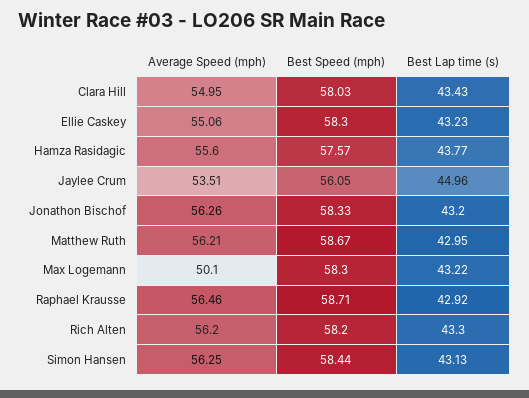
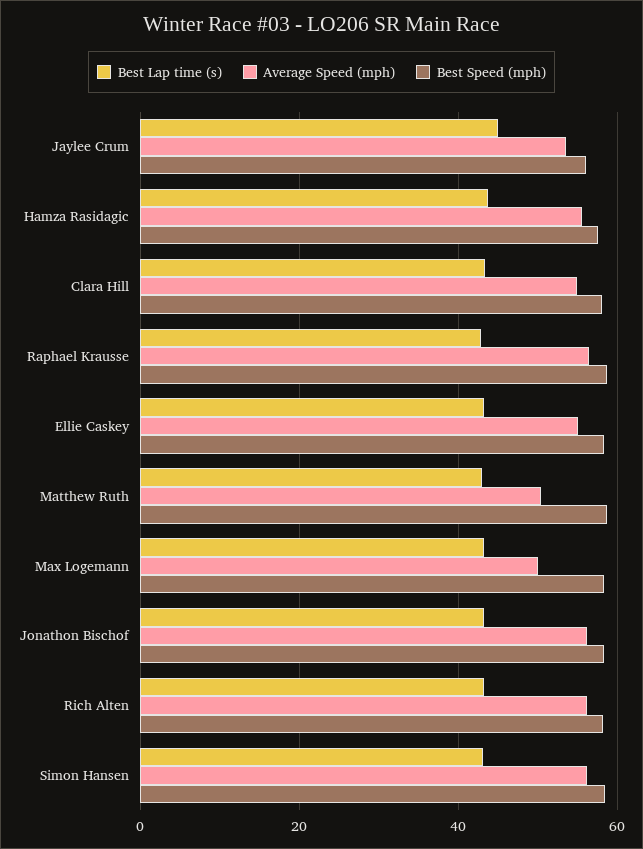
Average Speed (mph), Matthew Ruth: 56.21 -> 50

